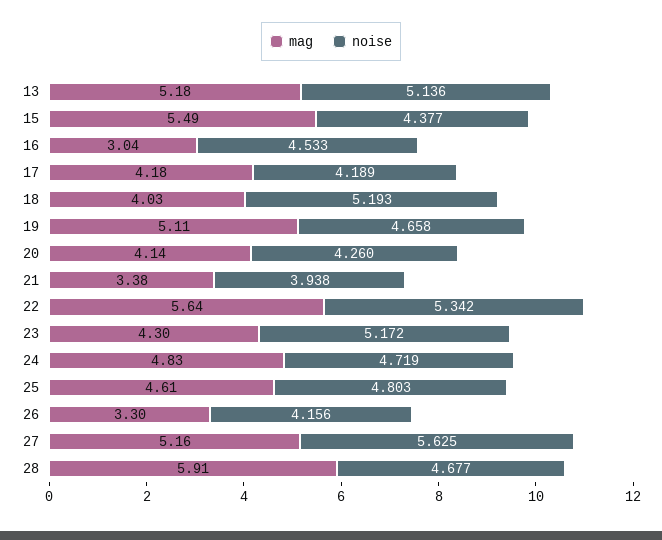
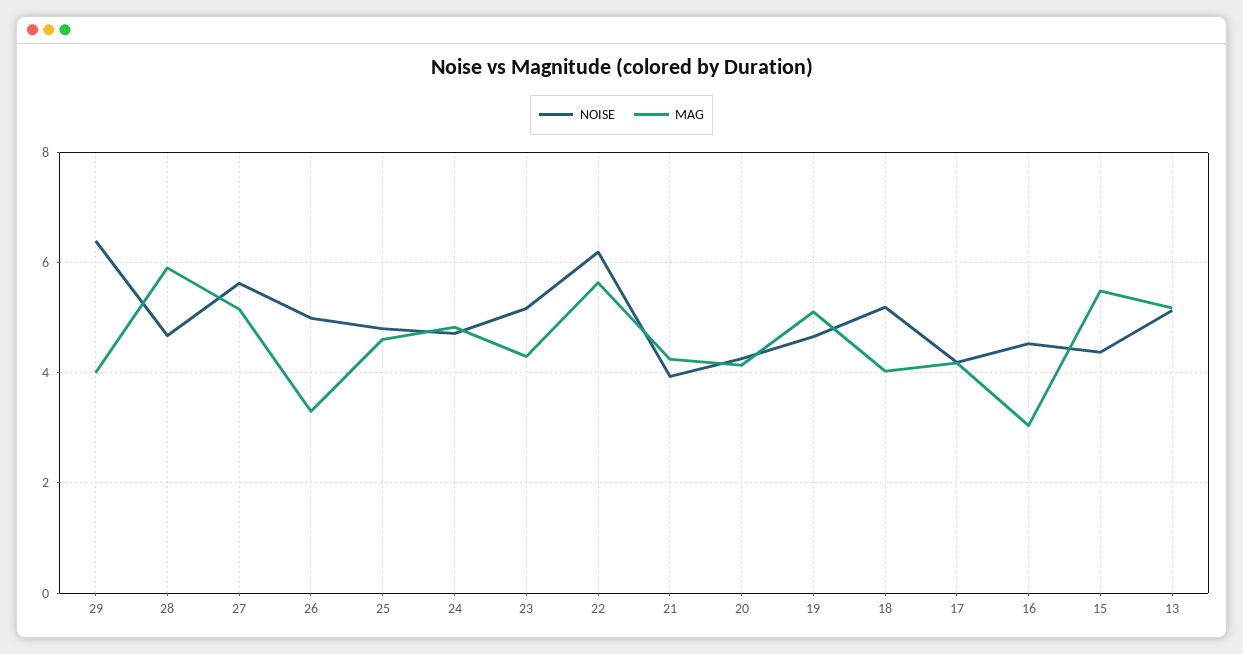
mag, 21: 3.38 -> 4.2
noise, 22: 5.342 -> 6.2
noise, 26: 4.156 -> 5
noise, 29: none -> 6.4
mag, 29: none -> 4

